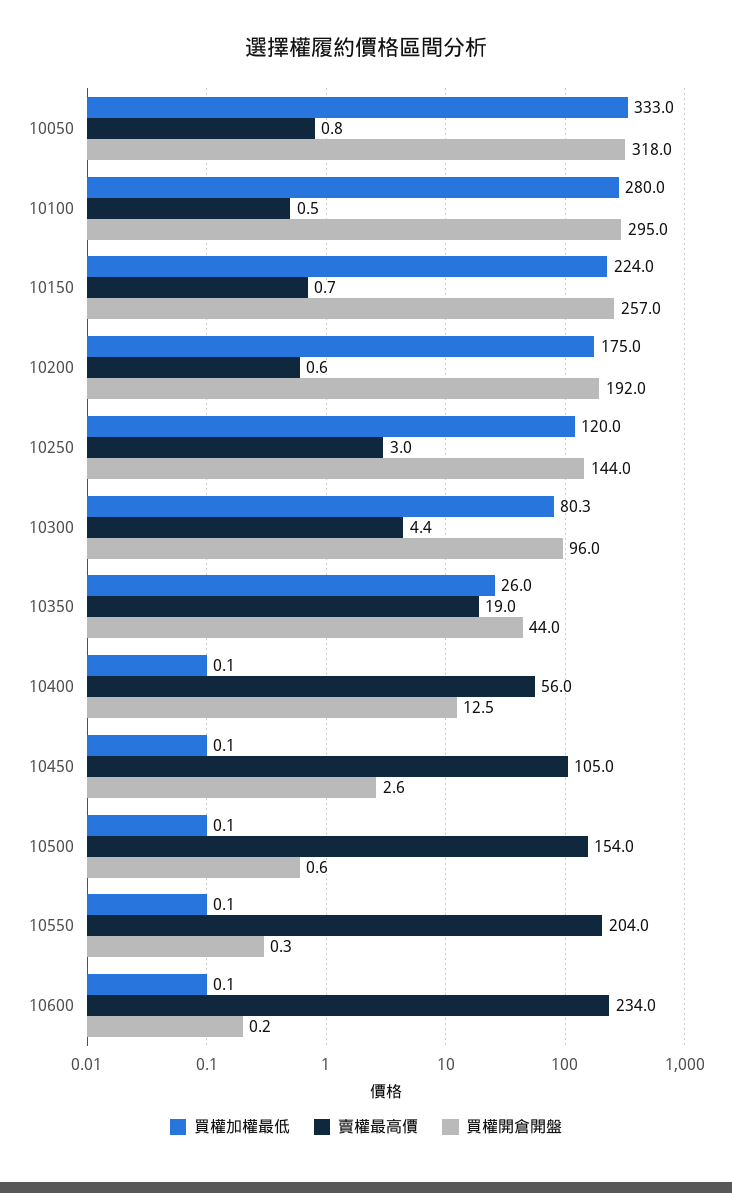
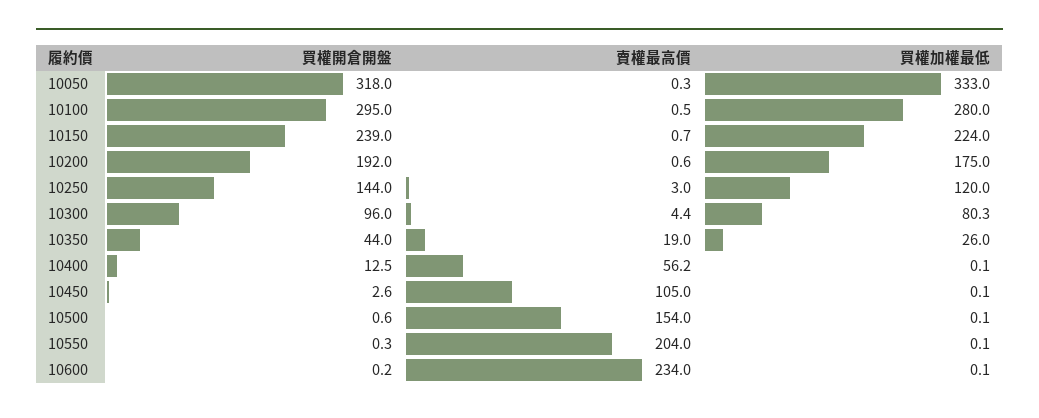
賣權最高價, 10050: 0.8 -> 0.3
買權開倉開盤, 10150: 257 -> 239
賣權最高價, 10400: 56 -> 56.2

